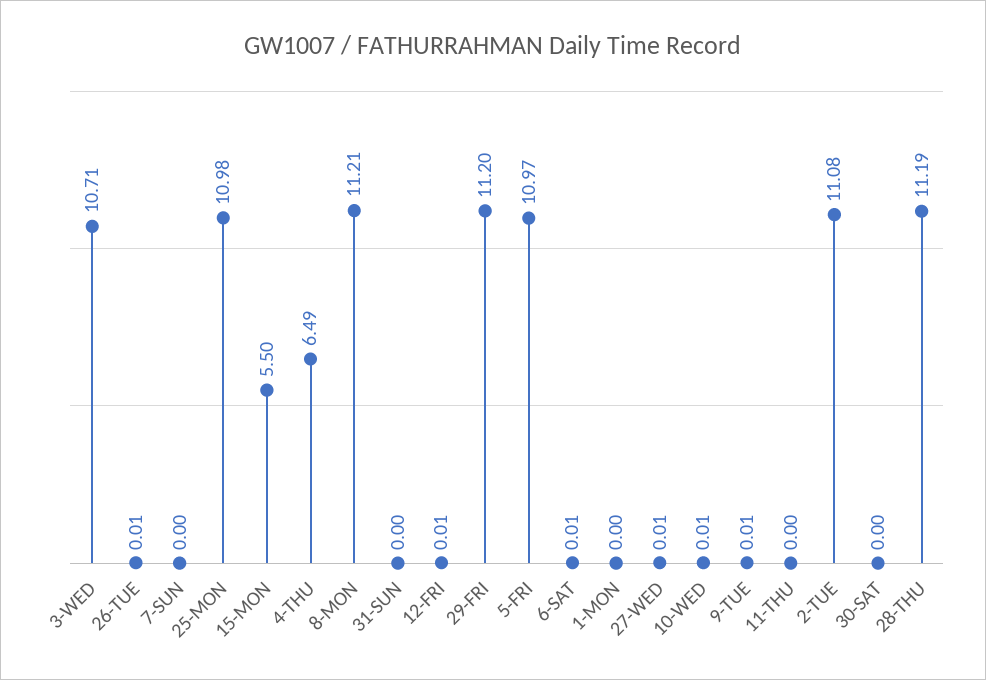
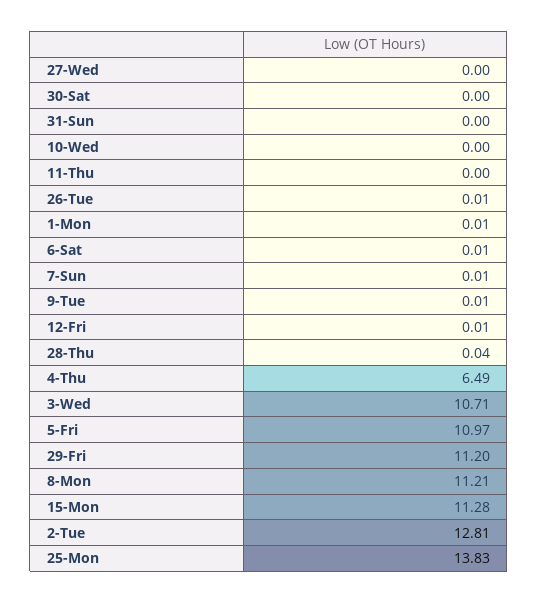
7-SUN: 0 -> 0.01
25-MON: 10.98 -> 13.83
15-MON: 5.5 -> 11.28
1-MON: 0 -> 0.01
27-WED: 0.01 -> 0
10-WED: 0.01 -> 0
2-TUE: 11.08 -> 12.81
28-THU: 11.19 -> 0.04

